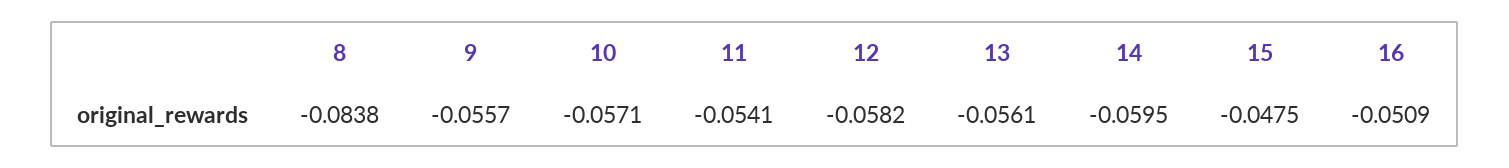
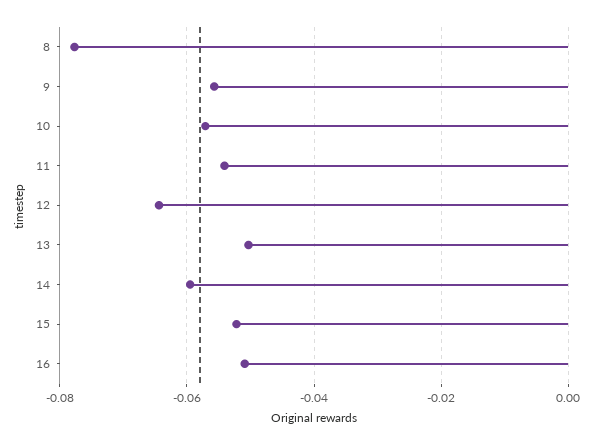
8: -0.0838 -> -0.078
12: -0.0582 -> -0.064
13: -0.0561 -> -0.05
15: -0.0475 -> -0.052

